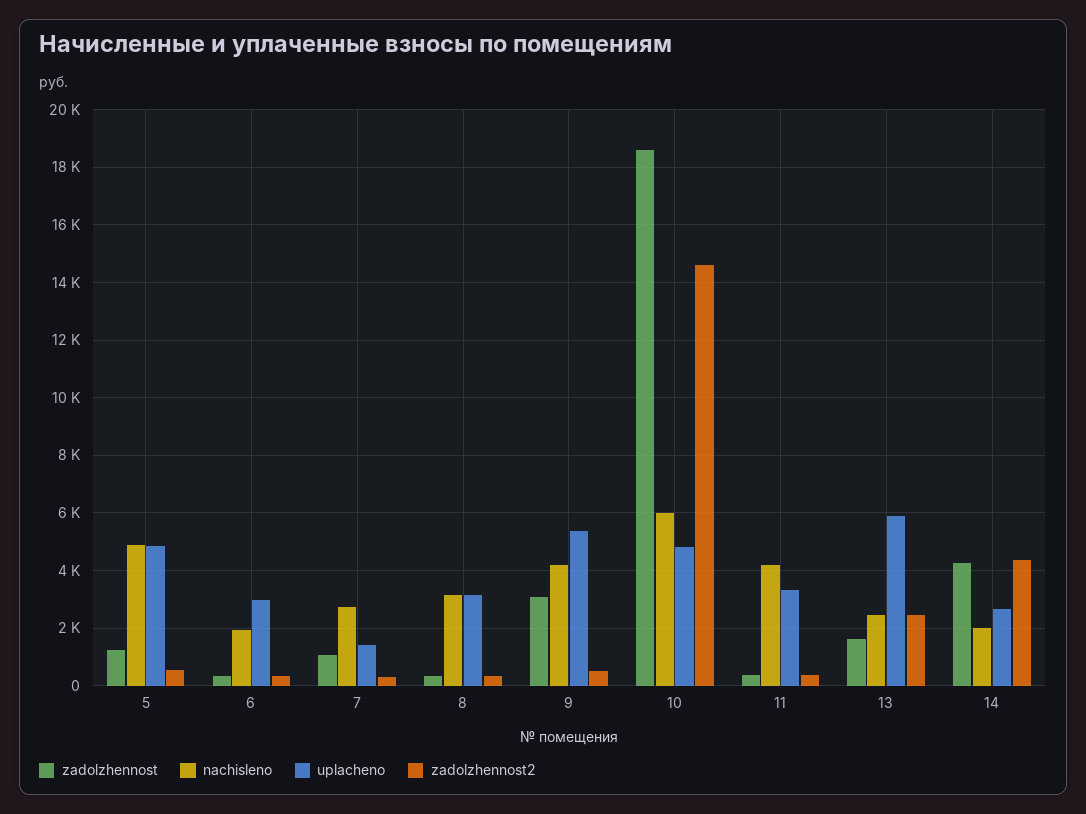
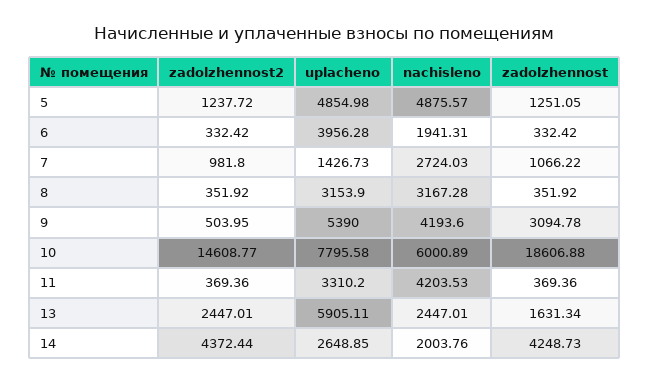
zadolzhennost2, 5: 500 -> 1237.72
uplacheno, 6: 3000 -> 3956.28
zadolzhennost2, 7: 250 -> 981.8
uplacheno, 10: 4750 -> 7795.58

